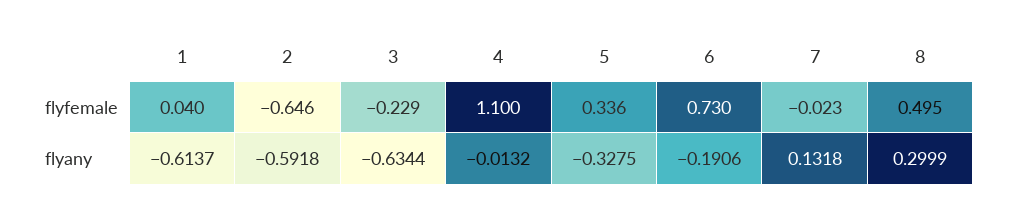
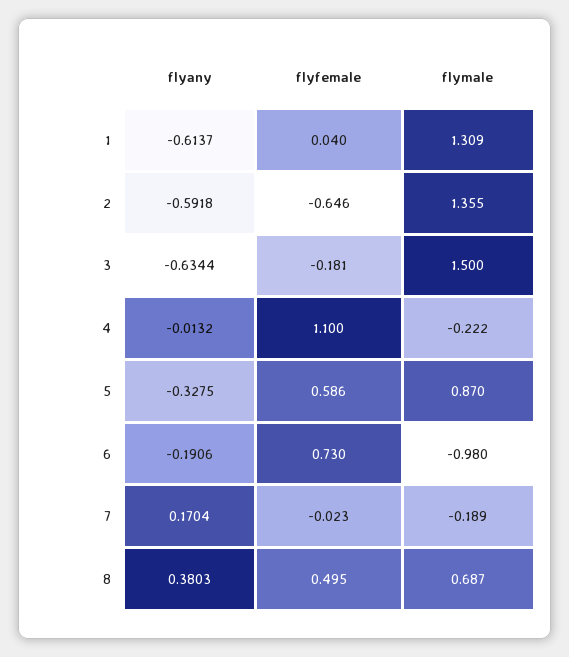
3, flyfemale: -0.229 -> -0.181
5, flyfemale: 0.336 -> 0.586
7, flyany: 0.1318 -> 0.1704
8, flyany: 0.2999 -> 0.3803
1, flymale: none -> 1.309
2, flymale: none -> 1.355
3, flymale: none -> 1.5
4, flymale: none -> -0.222
5, flymale: none -> 0.87
6, flymale: none -> -0.98
7, flymale: none -> -0.189
8, flymale: none -> 0.687

